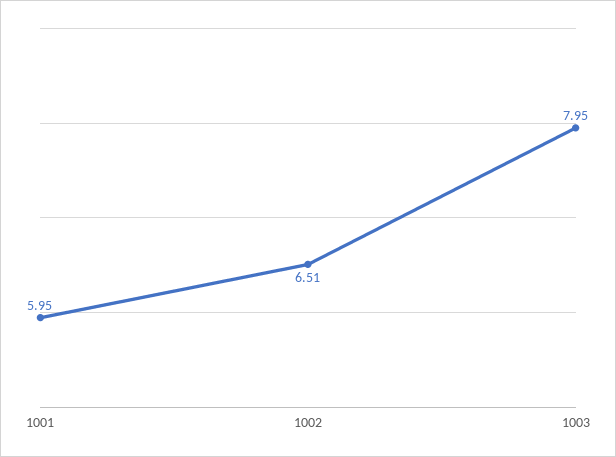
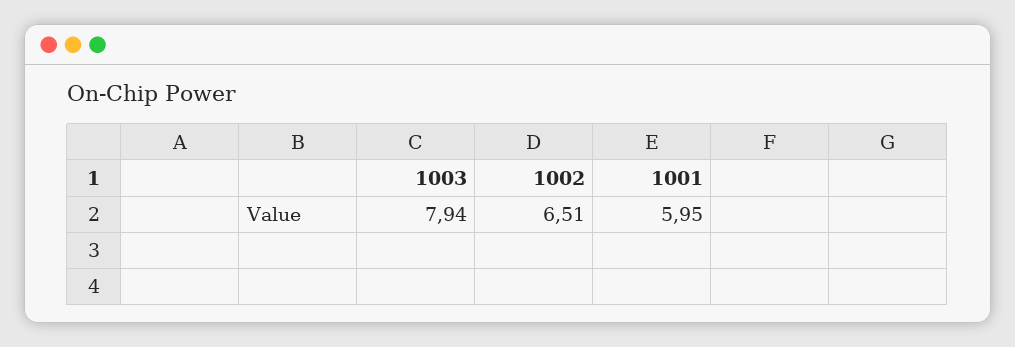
1003: 7.95 -> 7.94

